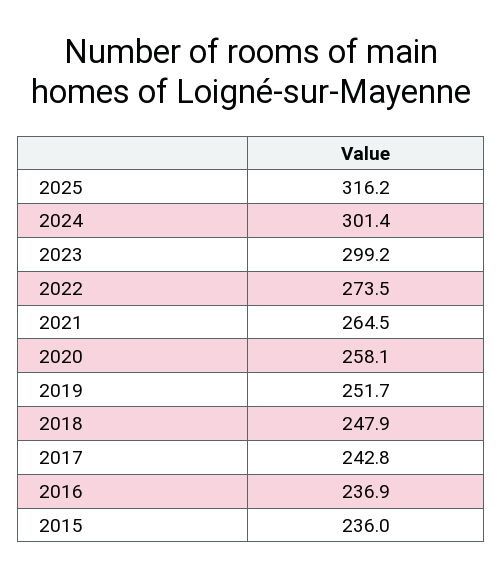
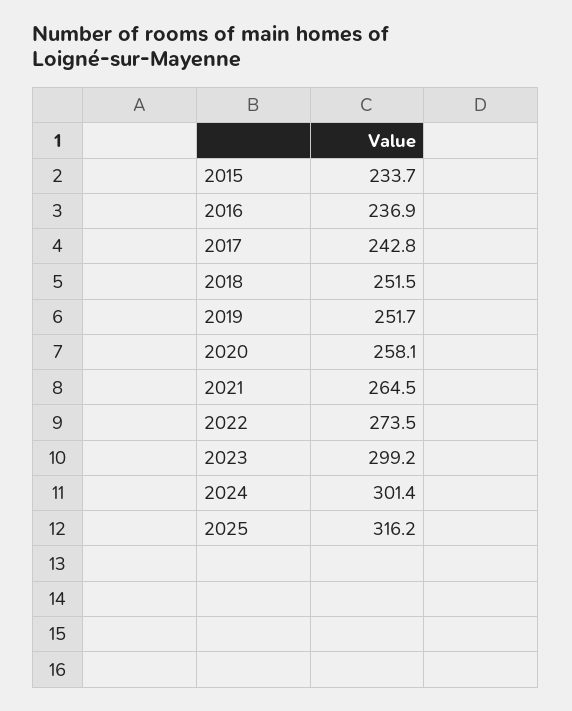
2018: 247.9 -> 251.5
2015: 236 -> 233.7

